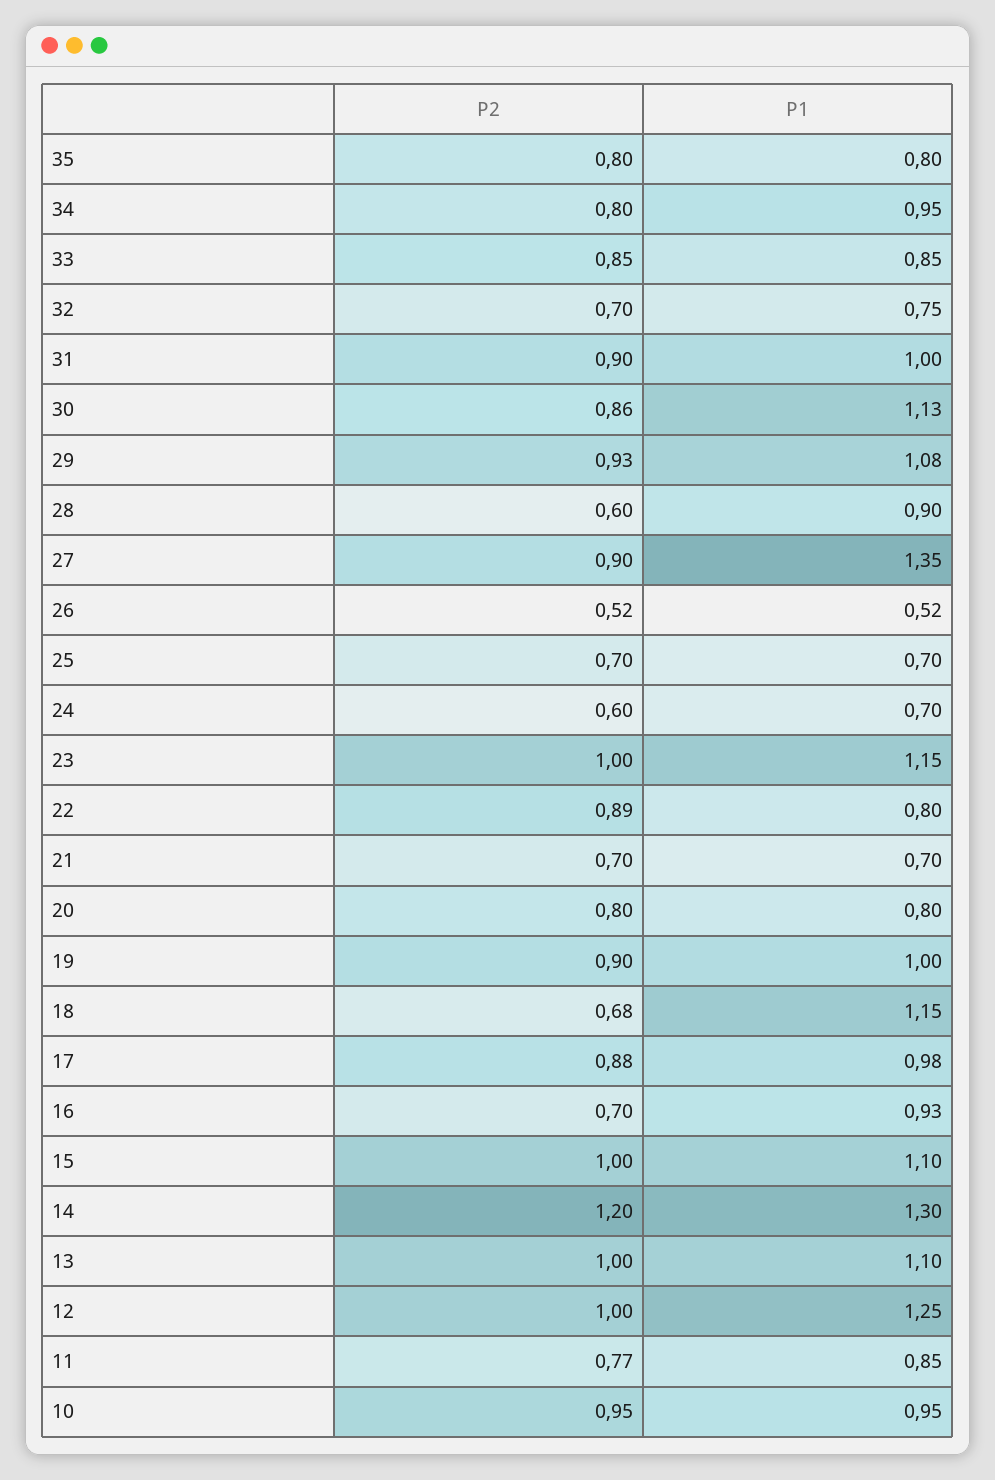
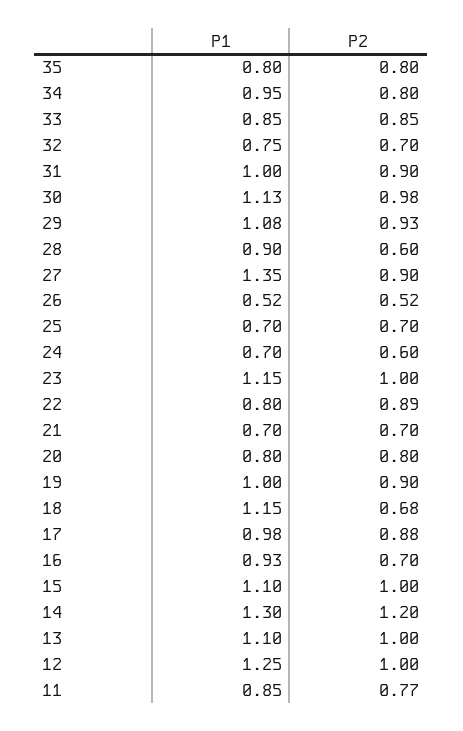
P2, 30: 0.86 -> 0.98
P2, 10: 0.95 -> none
P1, 10: 0.95 -> none

